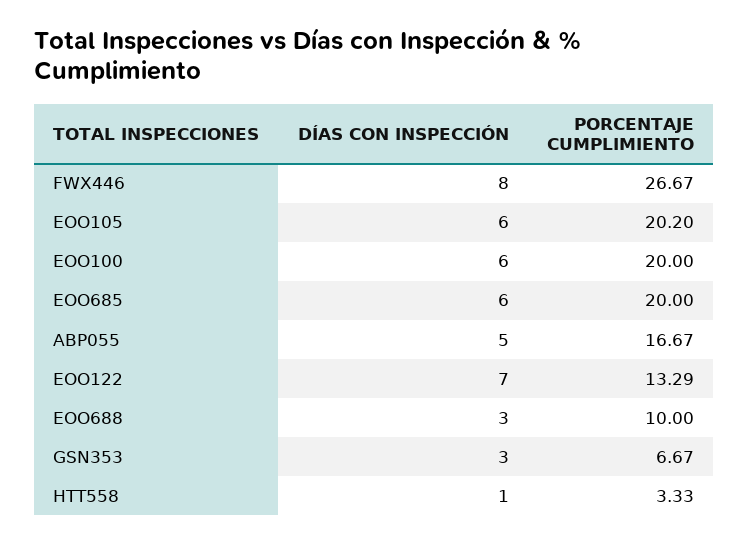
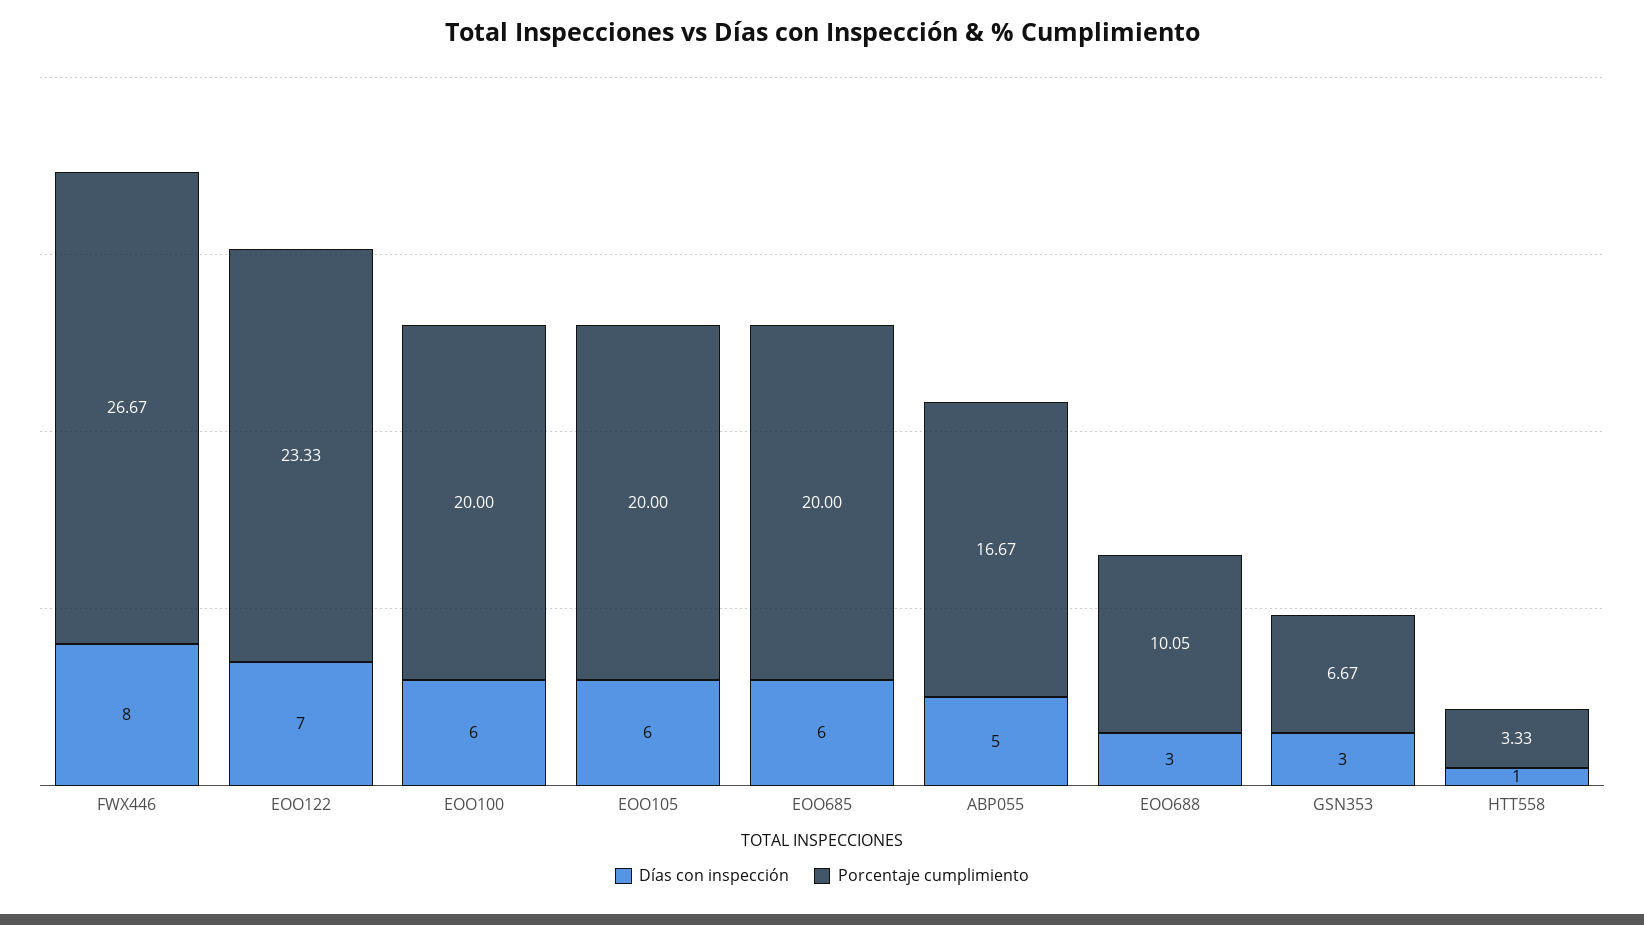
PORCENTAJE CUMPLIMIENTO, EOO105: 20.2 -> 20
PORCENTAJE CUMPLIMIENTO, EOO122: 13.29 -> 23.33
PORCENTAJE CUMPLIMIENTO, EOO688: 10 -> 10.05

